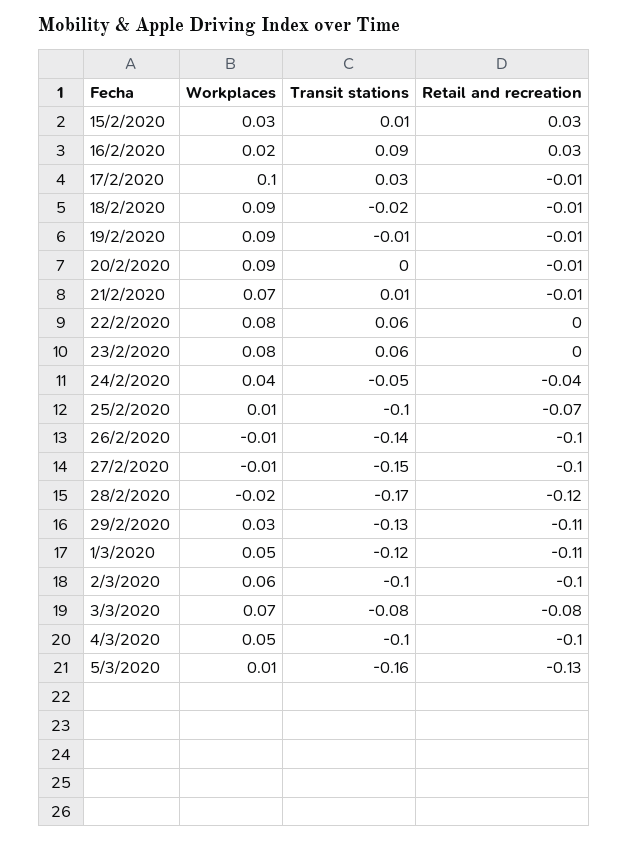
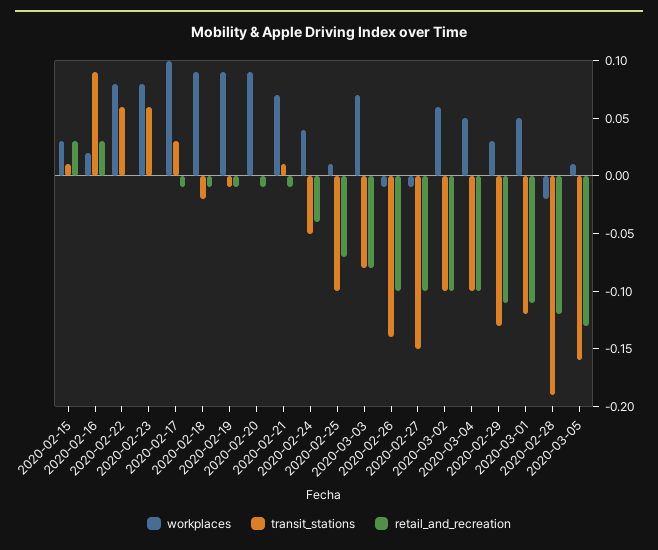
Transit stations, 28/2/2020: -0.17 -> -0.19

